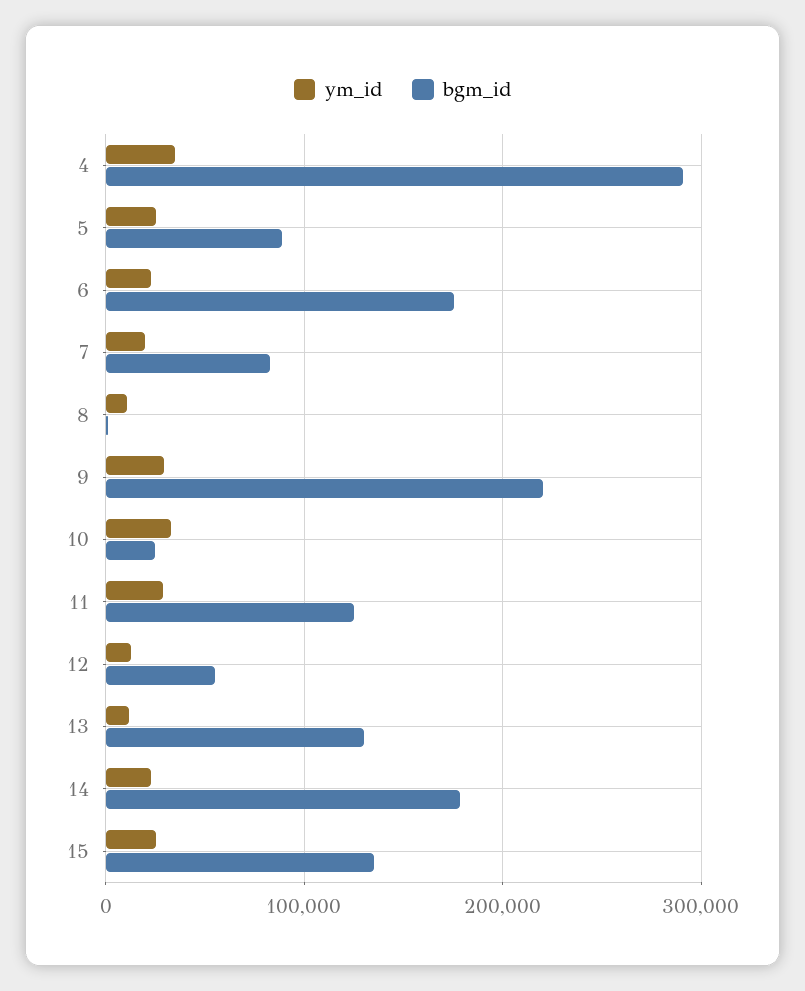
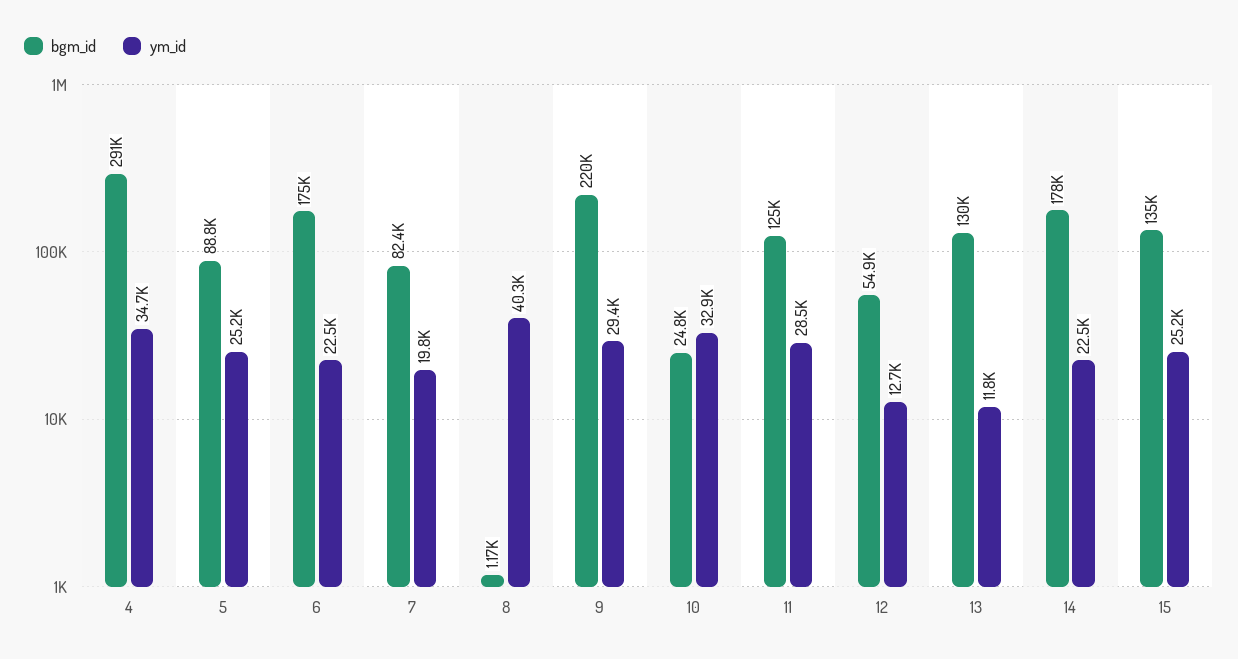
ym_id, 8: 10000 -> 40300

